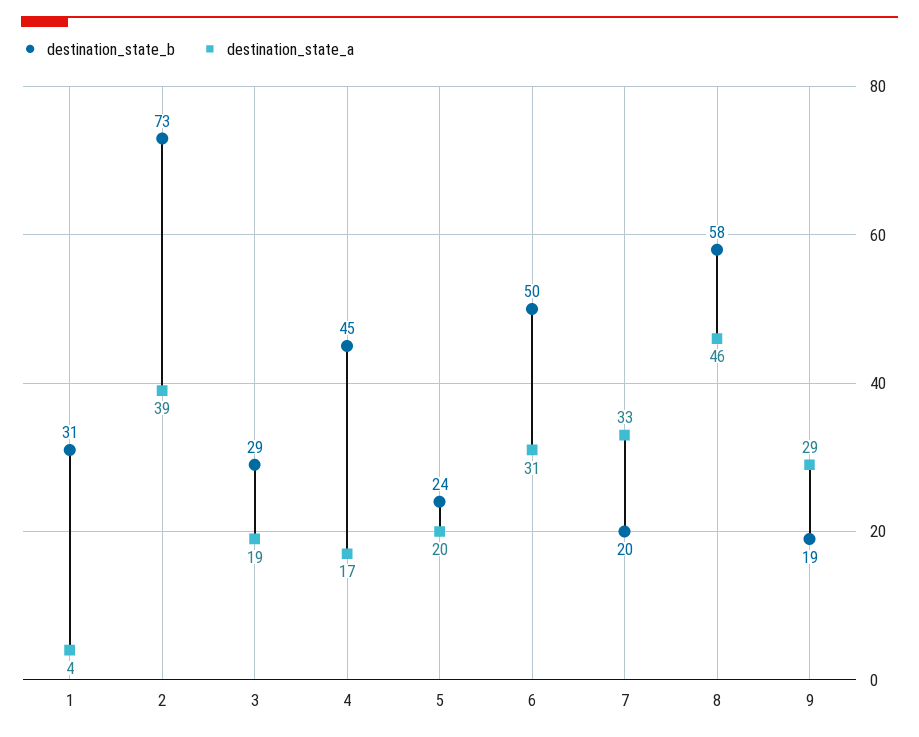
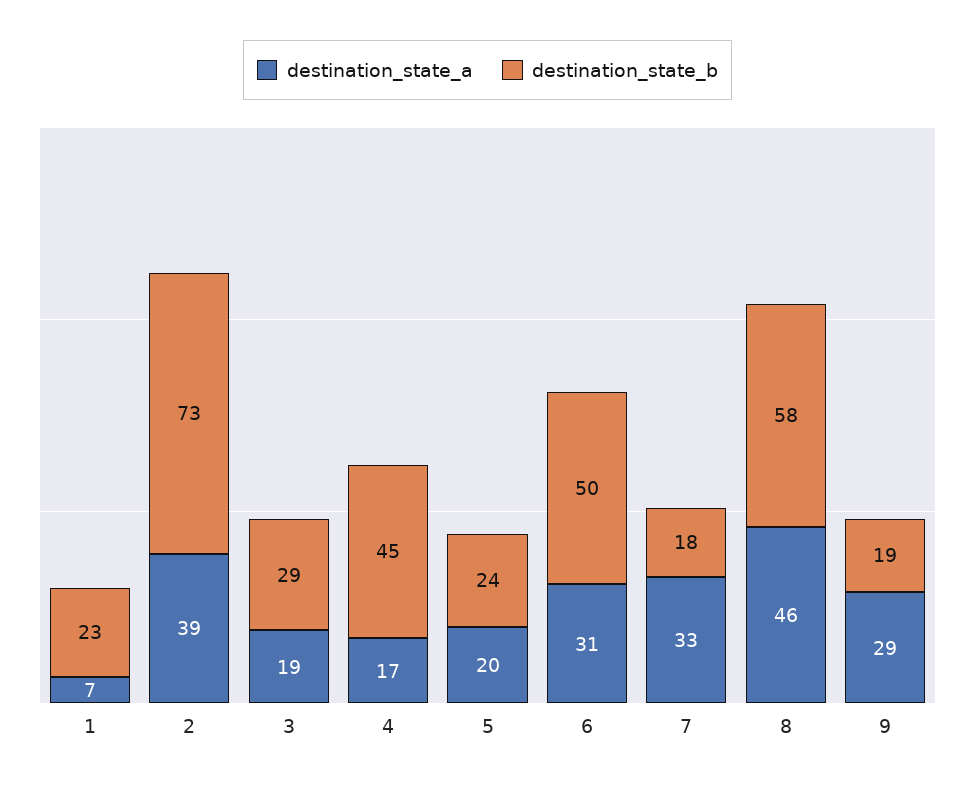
destination_state_b, 1: 31 -> 23
destination_state_a, 1: 4 -> 7
destination_state_b, 7: 20 -> 18

